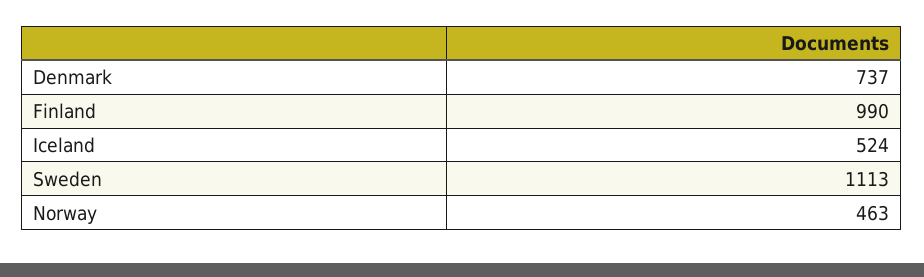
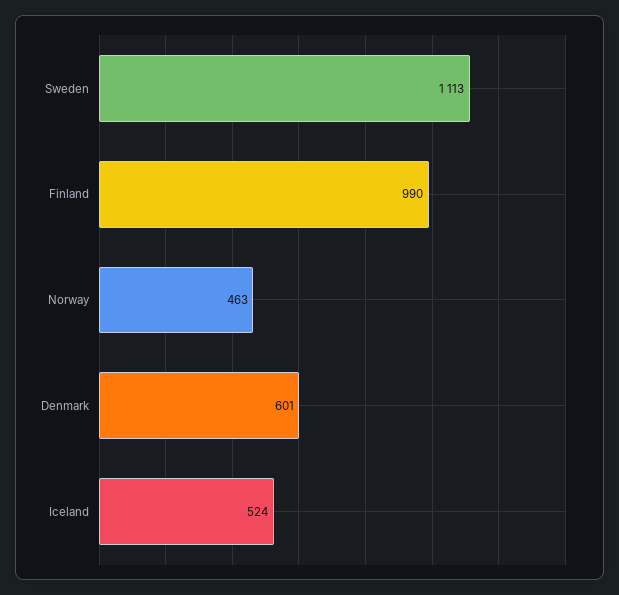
Denmark: 737 -> 601

